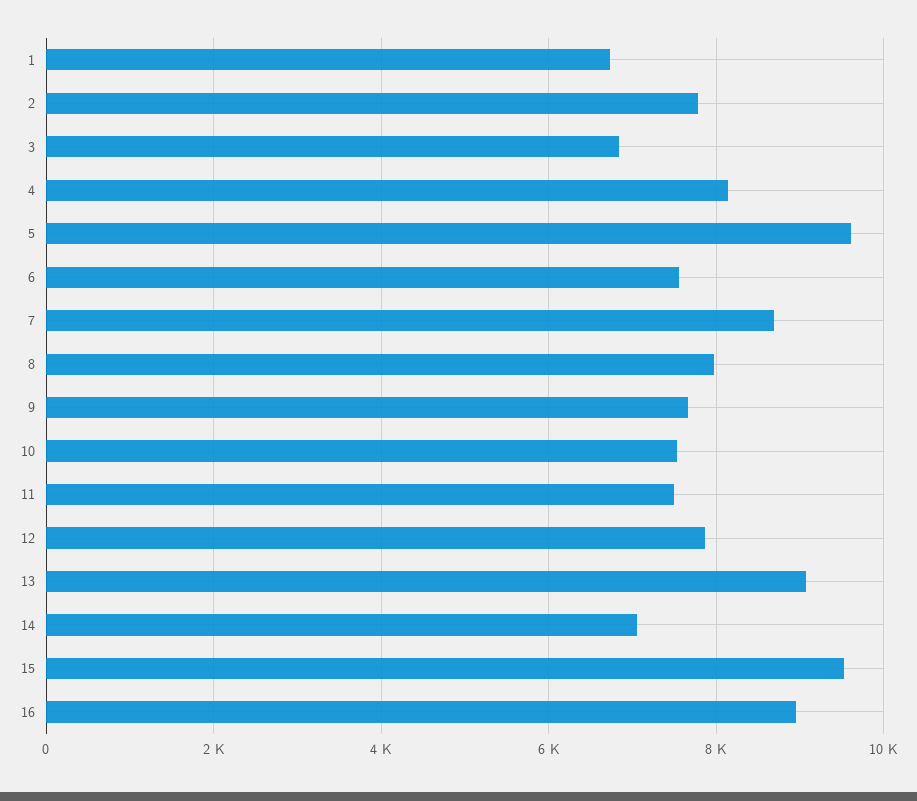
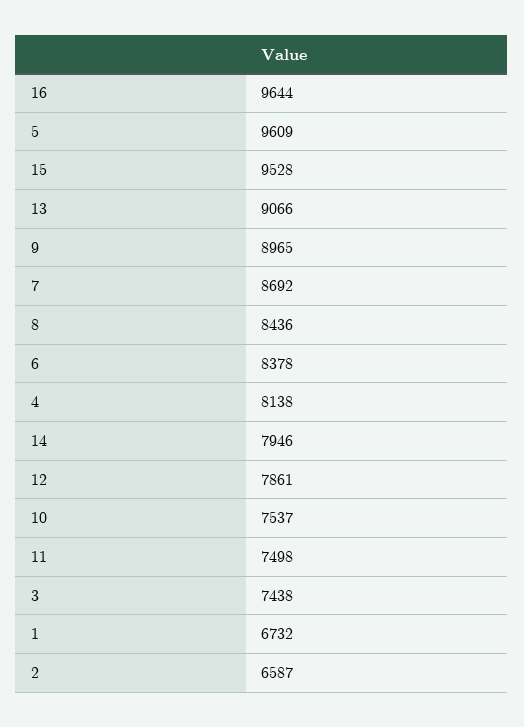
2: 7800 -> 6587
3: 6800 -> 7438
6: 7600 -> 8378
8: 8000 -> 8436
9: 7600 -> 8965
14: 7000 -> 7946
16: 9000 -> 9644

